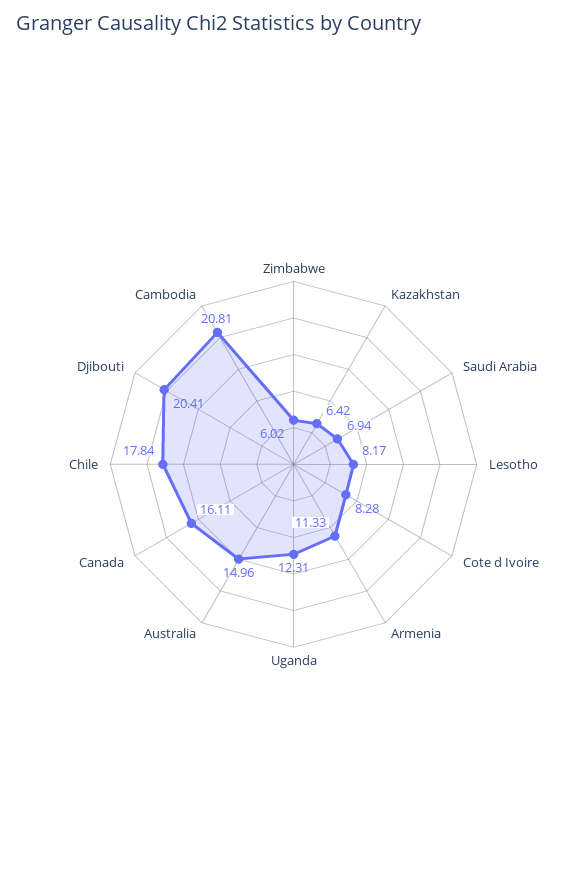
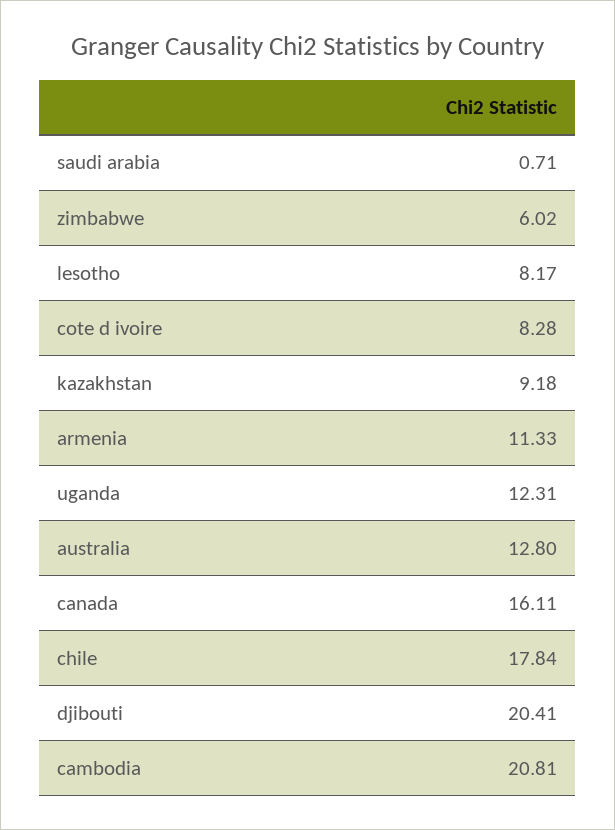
Kazakhstan: 6.42 -> 9.18
Saudi Arabia: 6.94 -> 0.71
Australia: 14.96 -> 12.8

